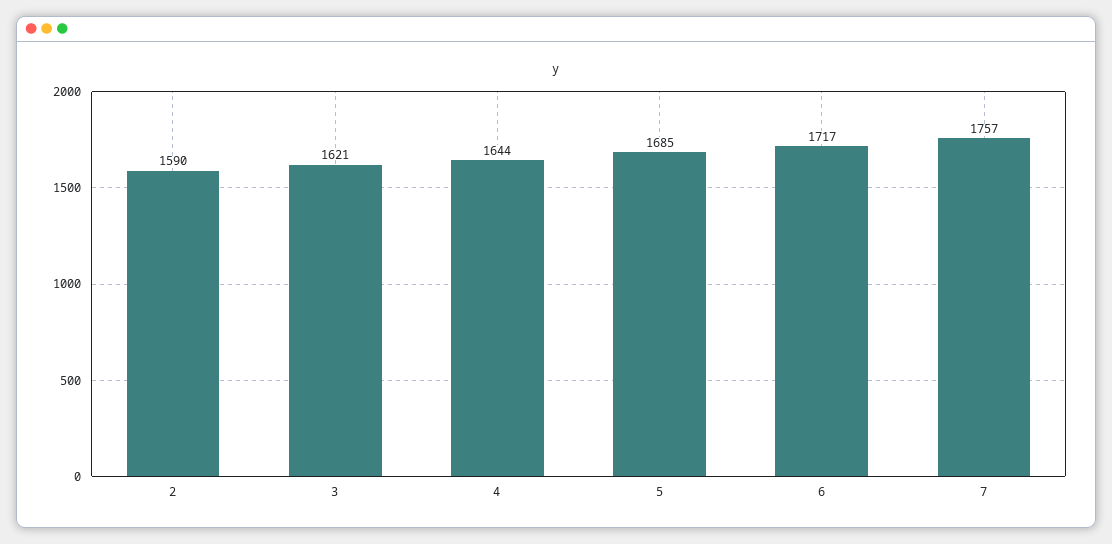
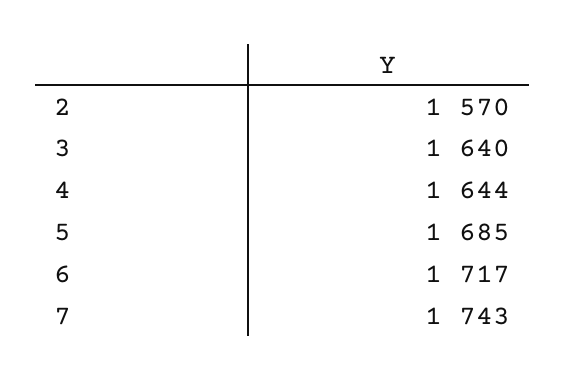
2: 1590 -> 1570
3: 1621 -> 1640
7: 1757 -> 1743

